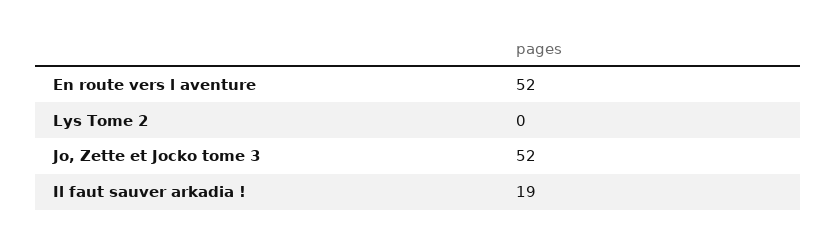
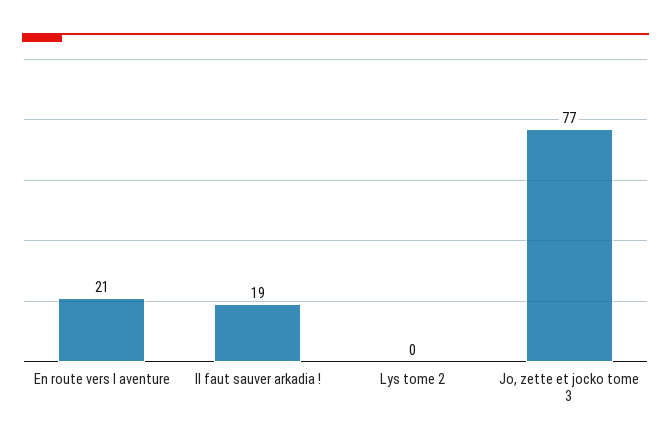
En route vers l aventure: 52 -> 21
Jo, Zette et Jocko tome 3: 52 -> 77

